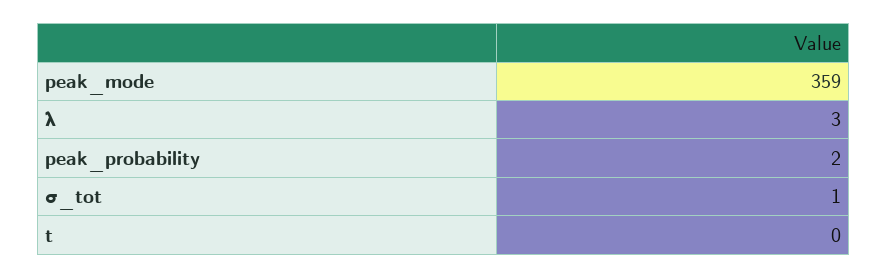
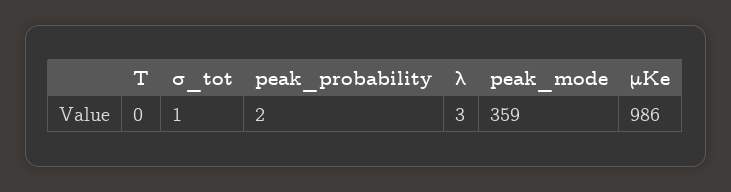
μKe: none -> 986

